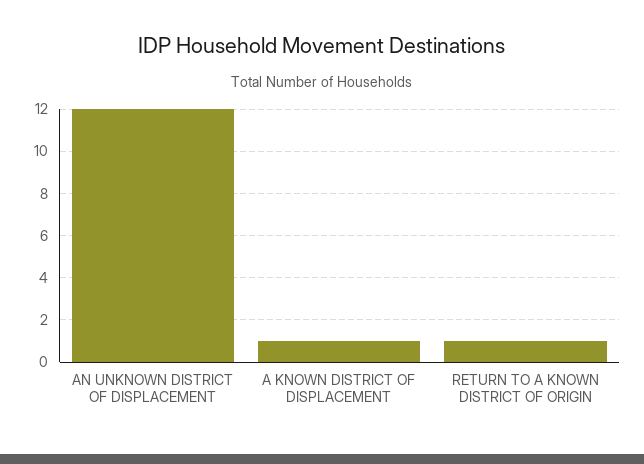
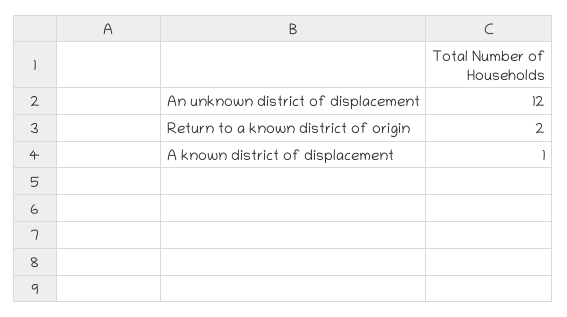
RETURN TO A KNOWN DISTRICT OF ORIGIN: 1 -> 2

